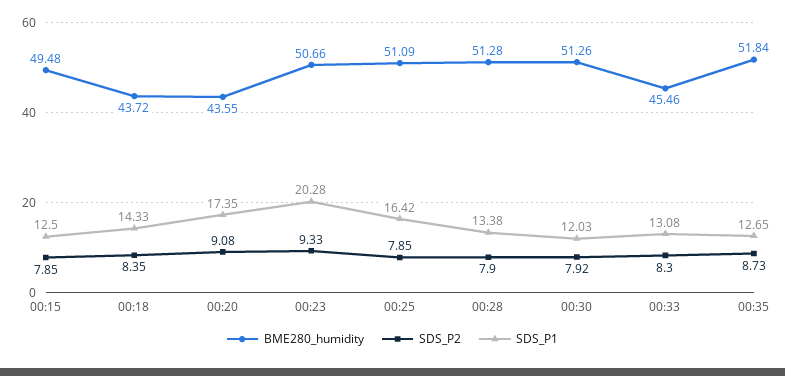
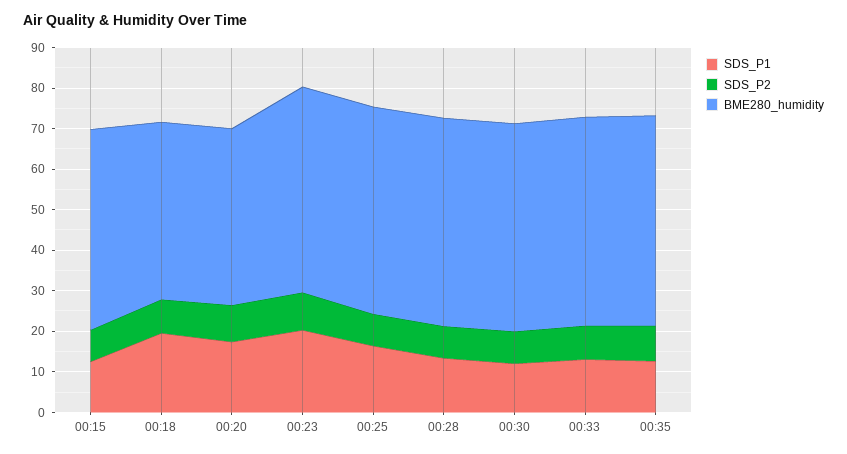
SDS_P1, 00:18: 14.33 -> 20
BME280_humidity, 00:33: 45.46 -> 52

